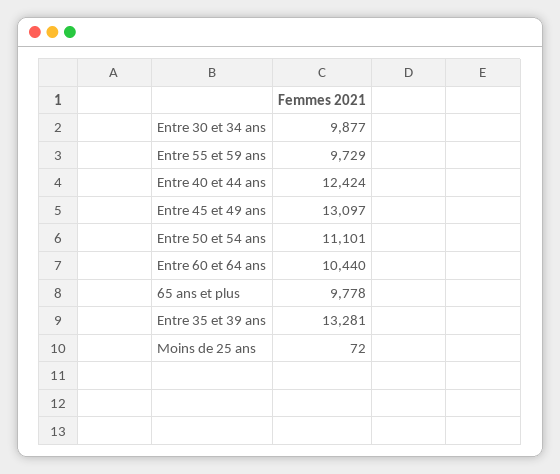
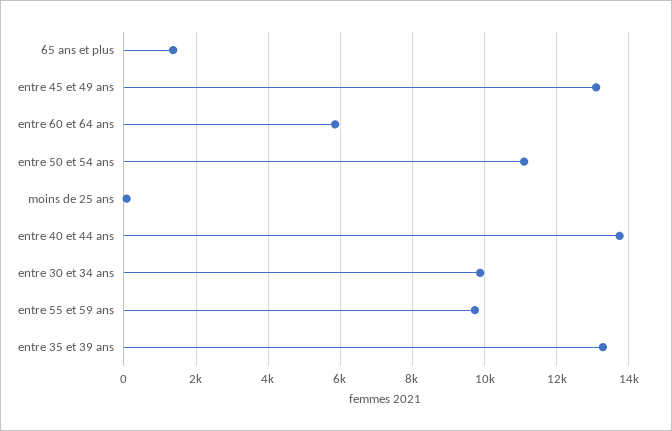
Entre 40 et 44 ans: 12424 -> 13800
Entre 60 et 64 ans: 10440 -> 5800
65 ans et plus: 9778 -> 1400

